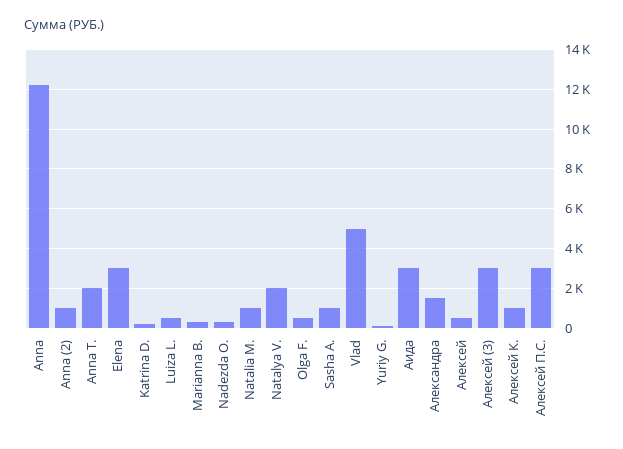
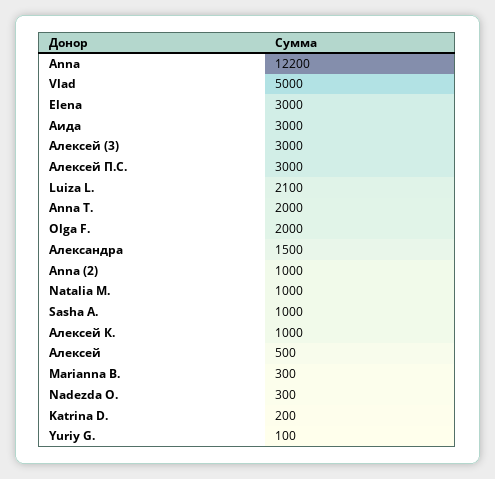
Luiza L.: 500 -> 2100
Natalya V.: 2000 -> none
Olga F.: 500 -> 2000

